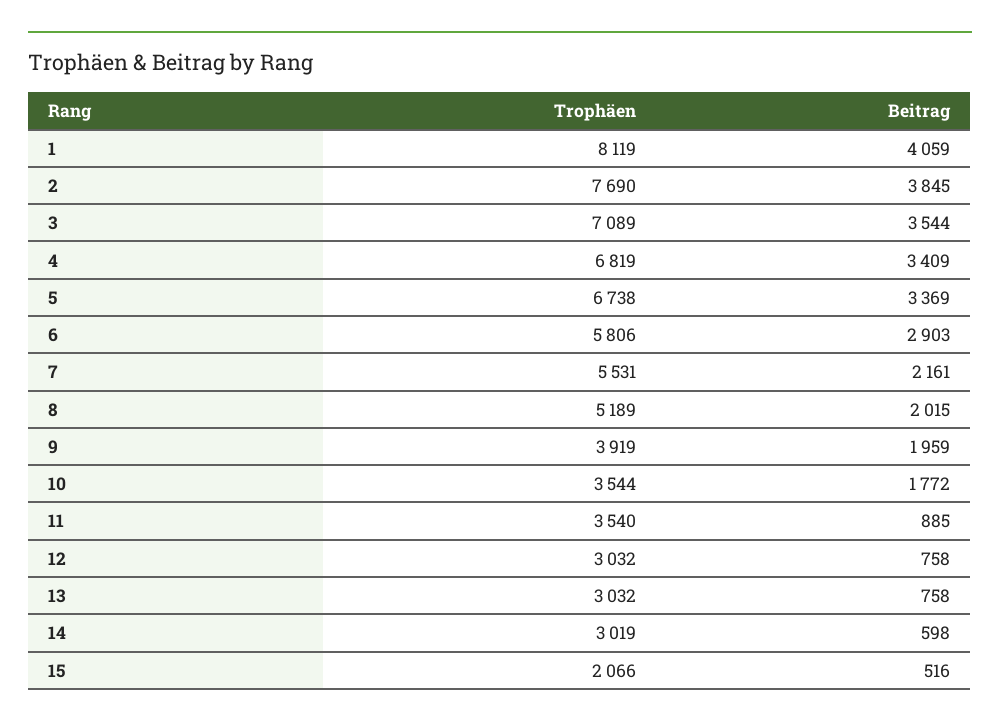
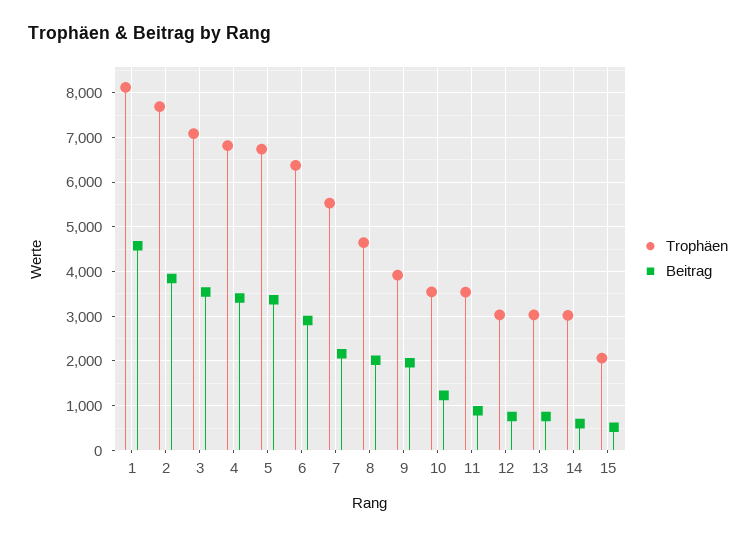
Beitrag, 1: 4059 -> 4600
Trophäen, 6: 5806 -> 6400
Trophäen, 8: 5189 -> 4600
Beitrag, 10: 1772 -> 1200

